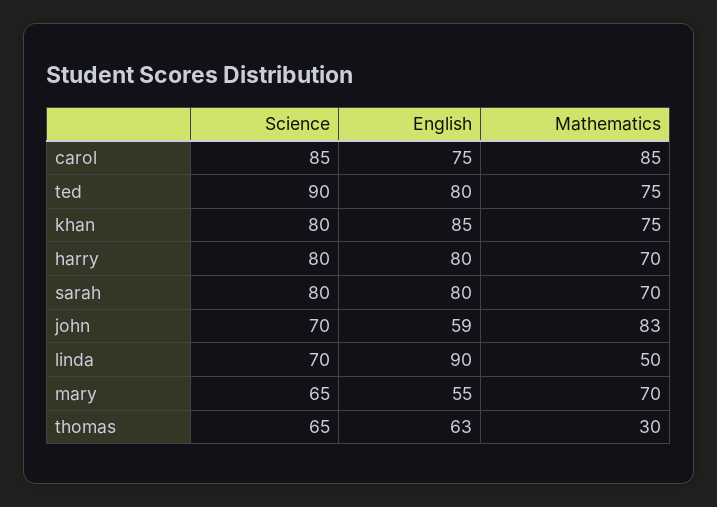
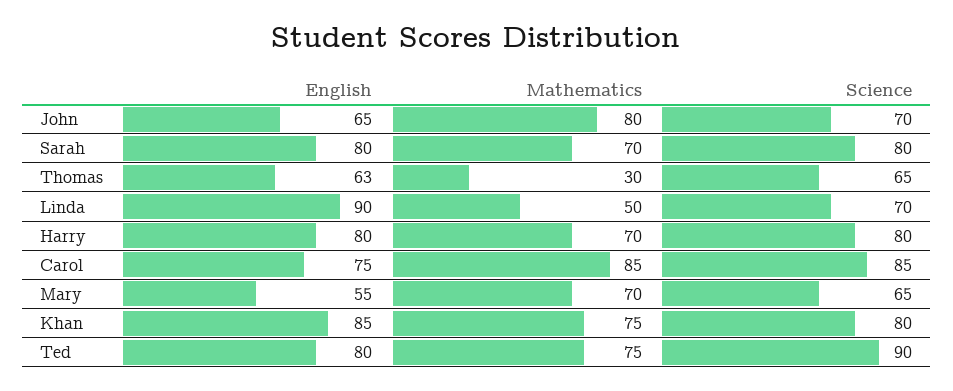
English, john: 59 -> 65
Mathematics, john: 83 -> 80

